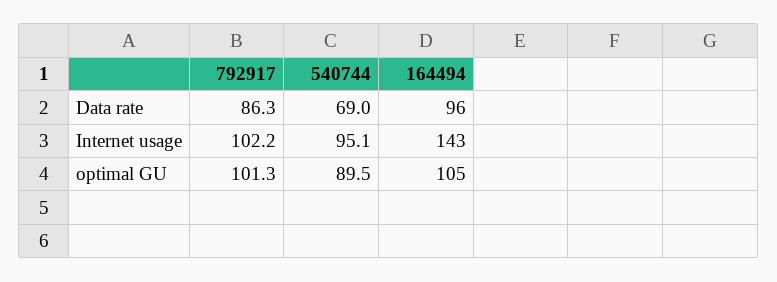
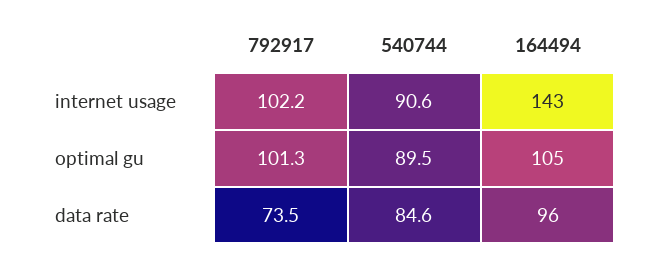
792917, Data rate: 86.3 -> 73.5
540744, Data rate: 69 -> 84.6
540744, Internet usage: 95.1 -> 90.6

